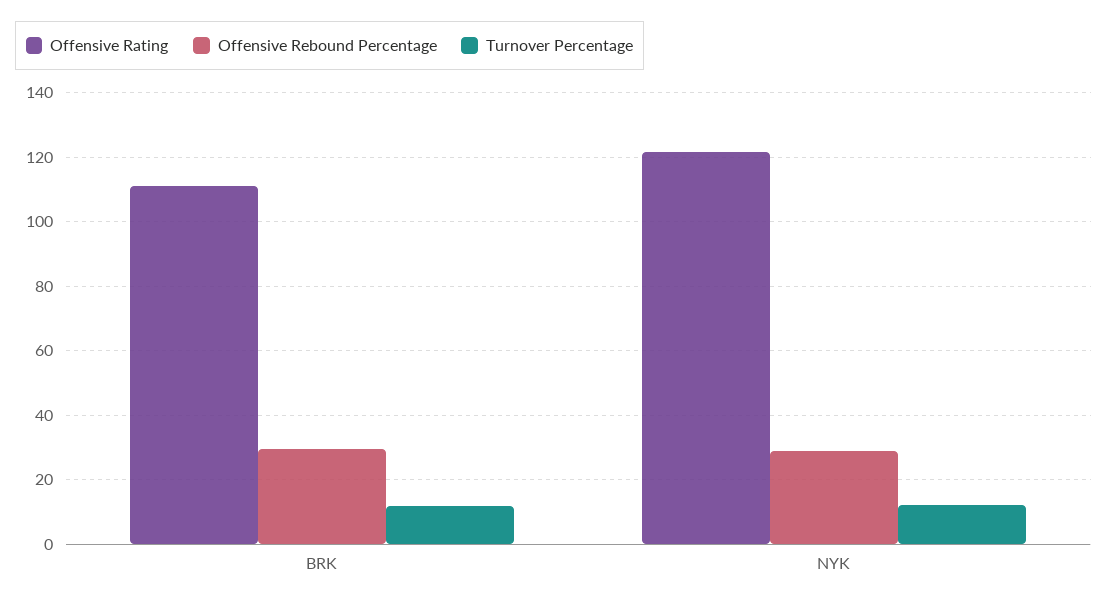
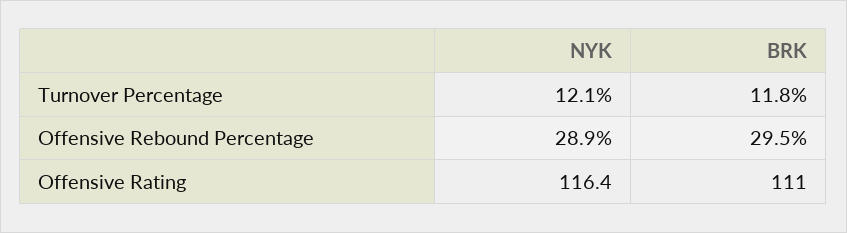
Offensive Rating, NYK: 122 -> 116.4

